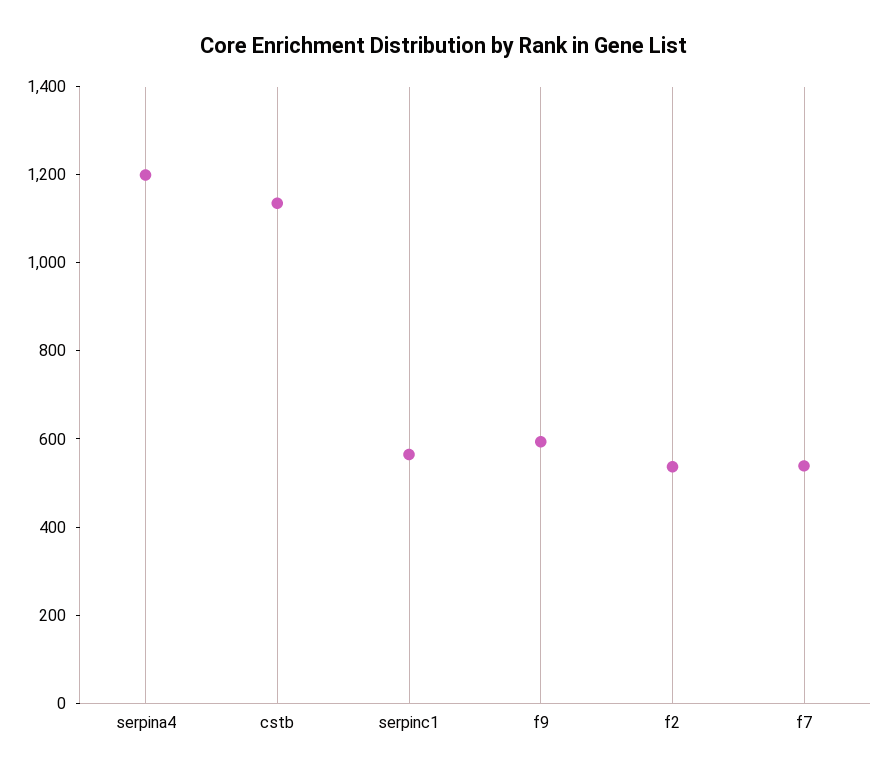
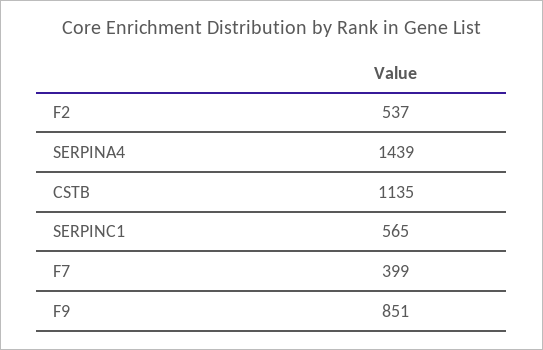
serpina4: 1200 -> 1439
f9: 600 -> 851
f7: 550 -> 399

